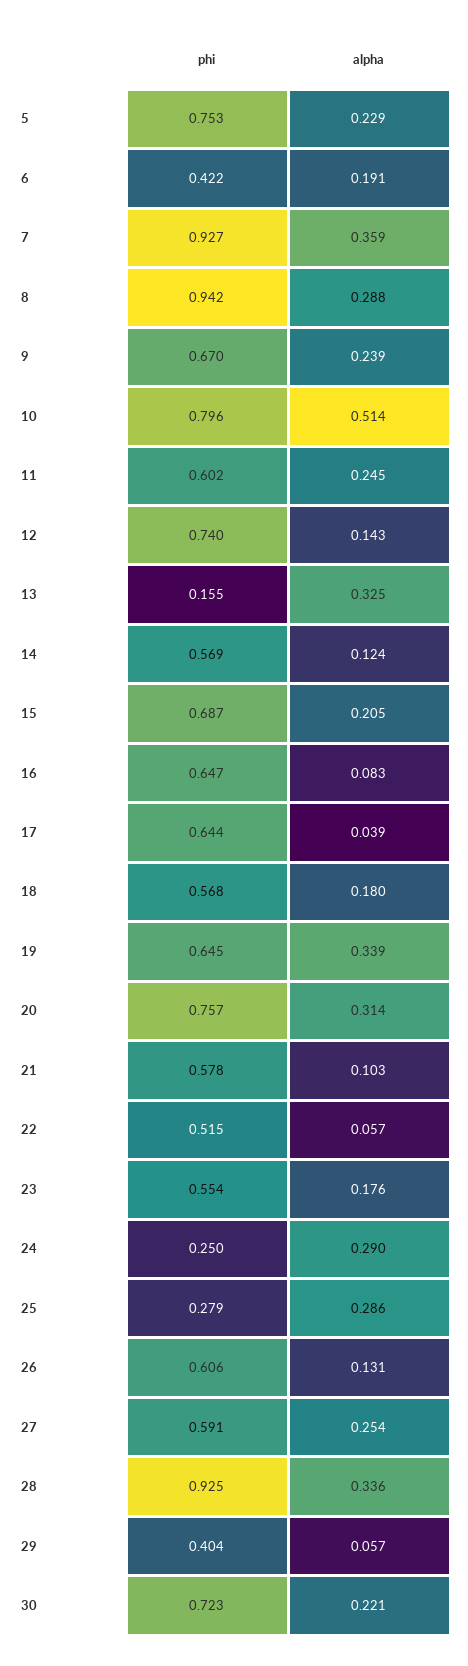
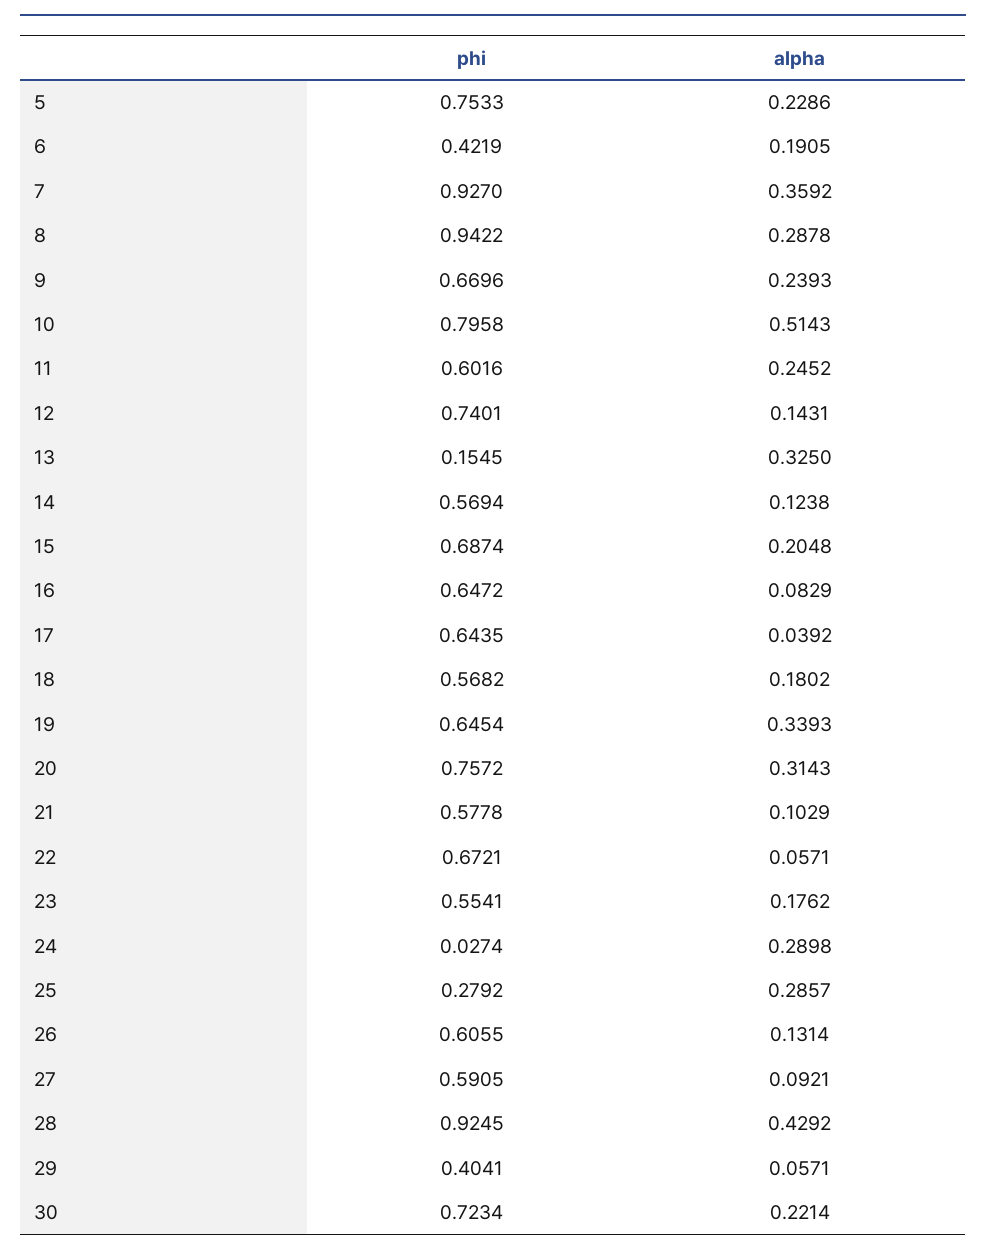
phi, 22: 0.515 -> 0.6721
phi, 24: 0.25 -> 0.0274
alpha, 27: 0.254 -> 0.0921
alpha, 28: 0.336 -> 0.4292

